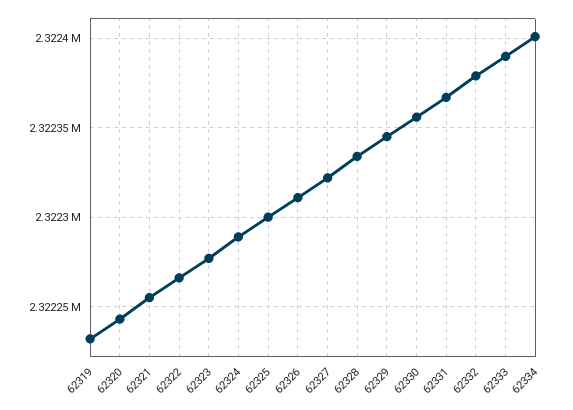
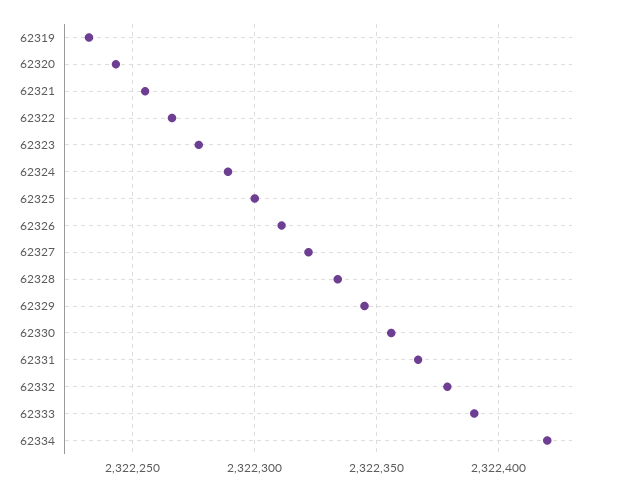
62334: 2322400 -> 2322420

